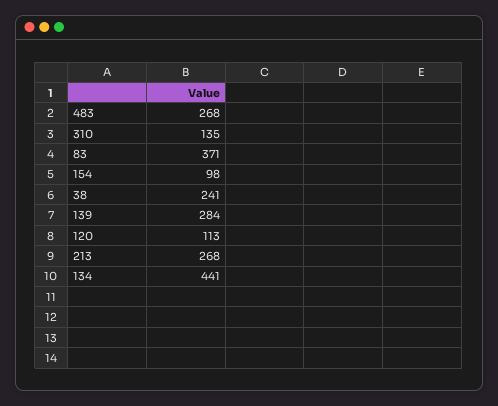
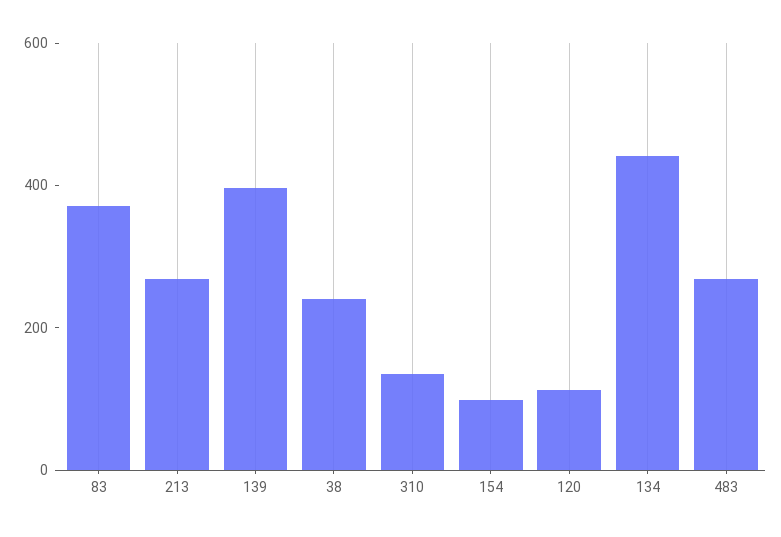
139: 284 -> 400

